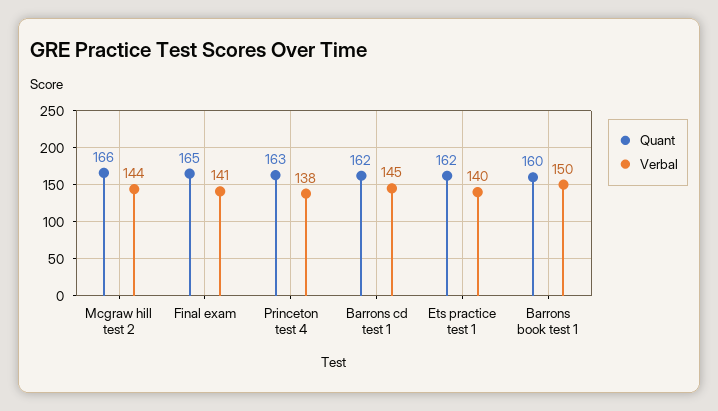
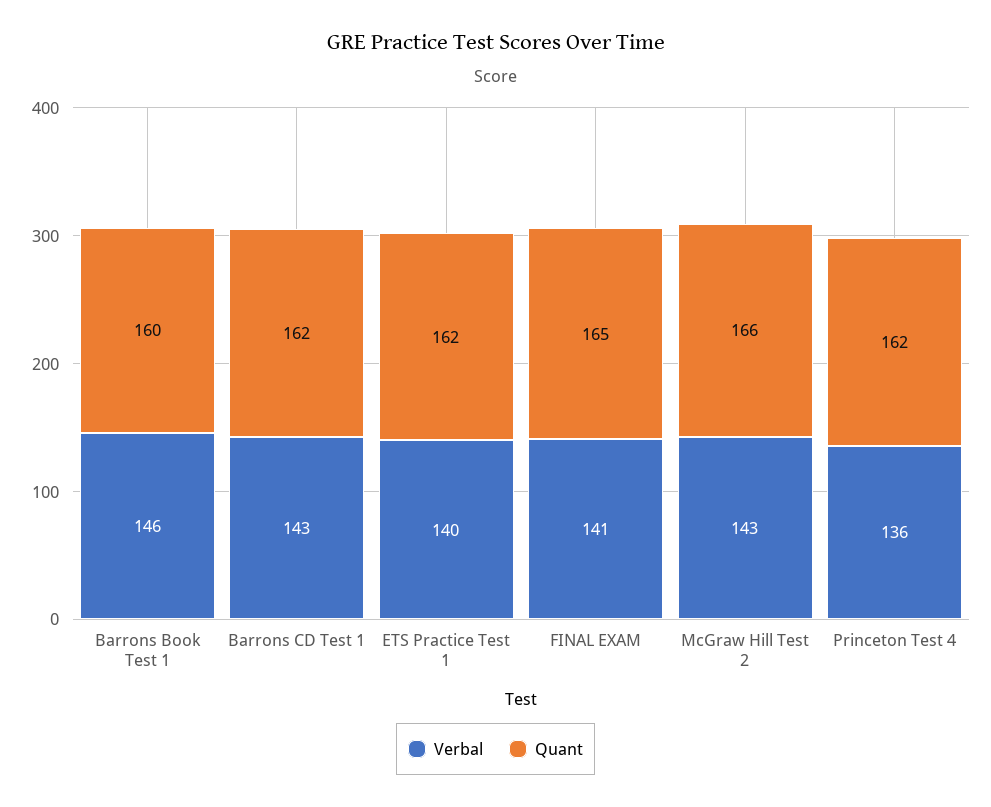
Verbal, Mcgraw hill test 2: 144 -> 143
Quant, Princeton test 4: 163 -> 162
Verbal, Princeton test 4: 138 -> 136
Verbal, Barrons cd test 1: 145 -> 143
Verbal, Barrons book test 1: 150 -> 146

